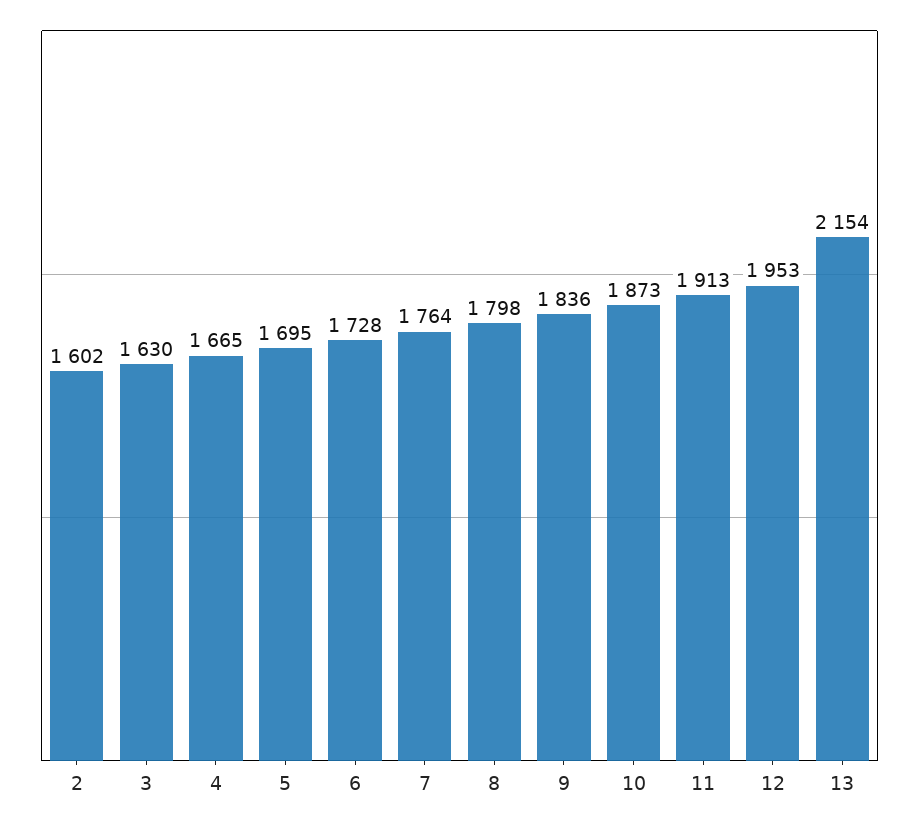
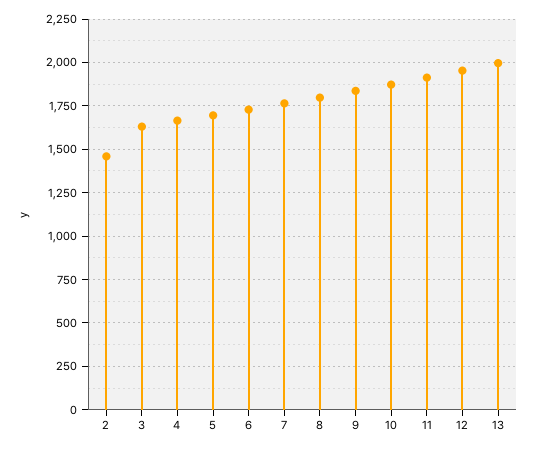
2: 1602 -> 1450
13: 2154 -> 2000

